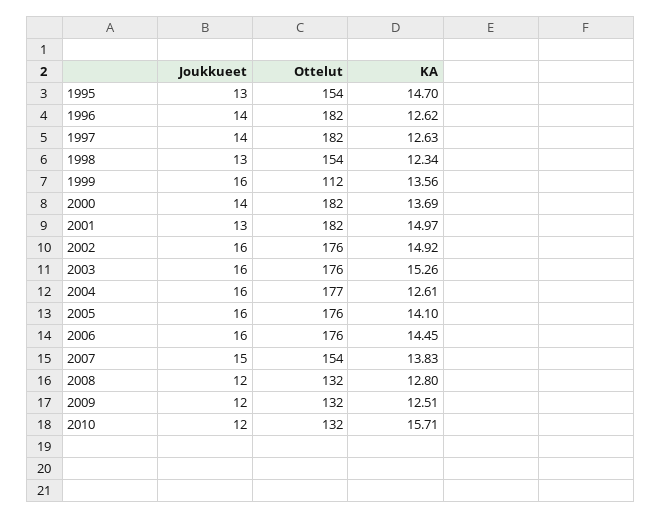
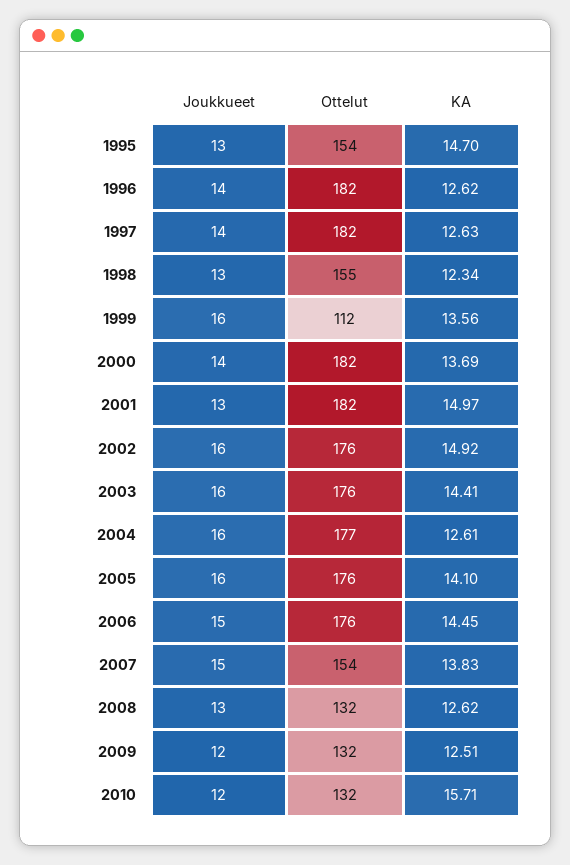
Ottelut, 1998: 154 -> 155
KA, 2003: 15.26 -> 14.41
Joukkueet, 2006: 16 -> 15
Joukkueet, 2008: 12 -> 13
KA, 2008: 12.8 -> 12.62

